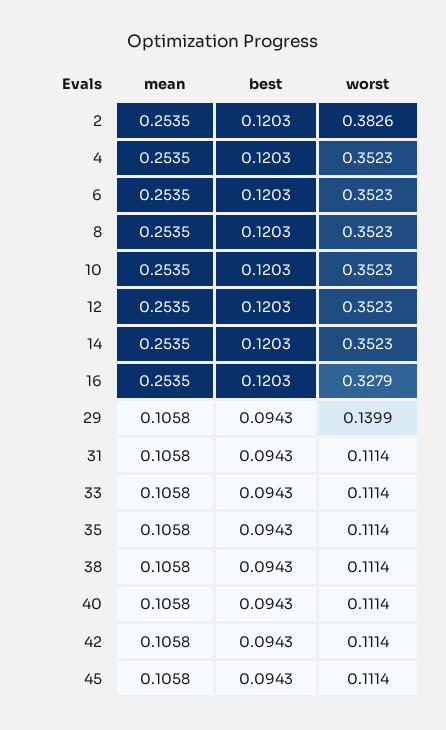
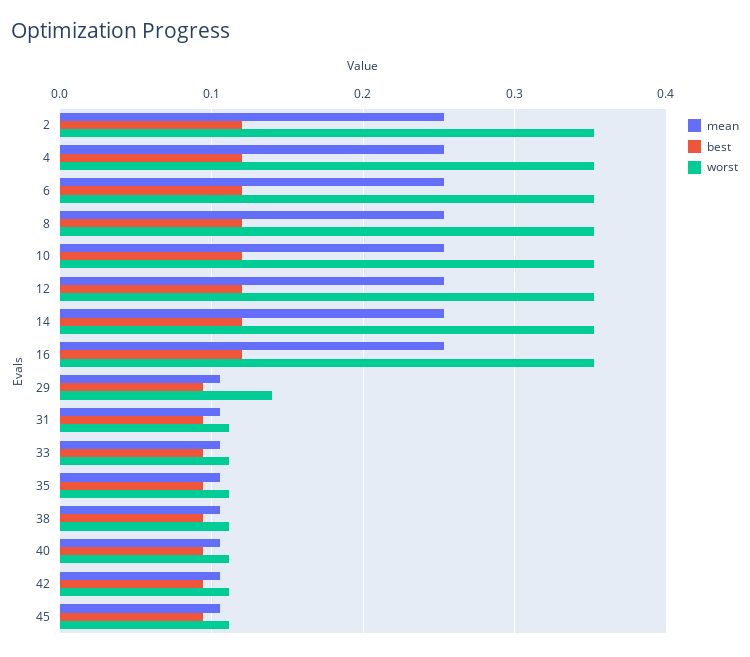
worst, 2: 0.3826 -> 0.35
worst, 16: 0.3279 -> 0.35

